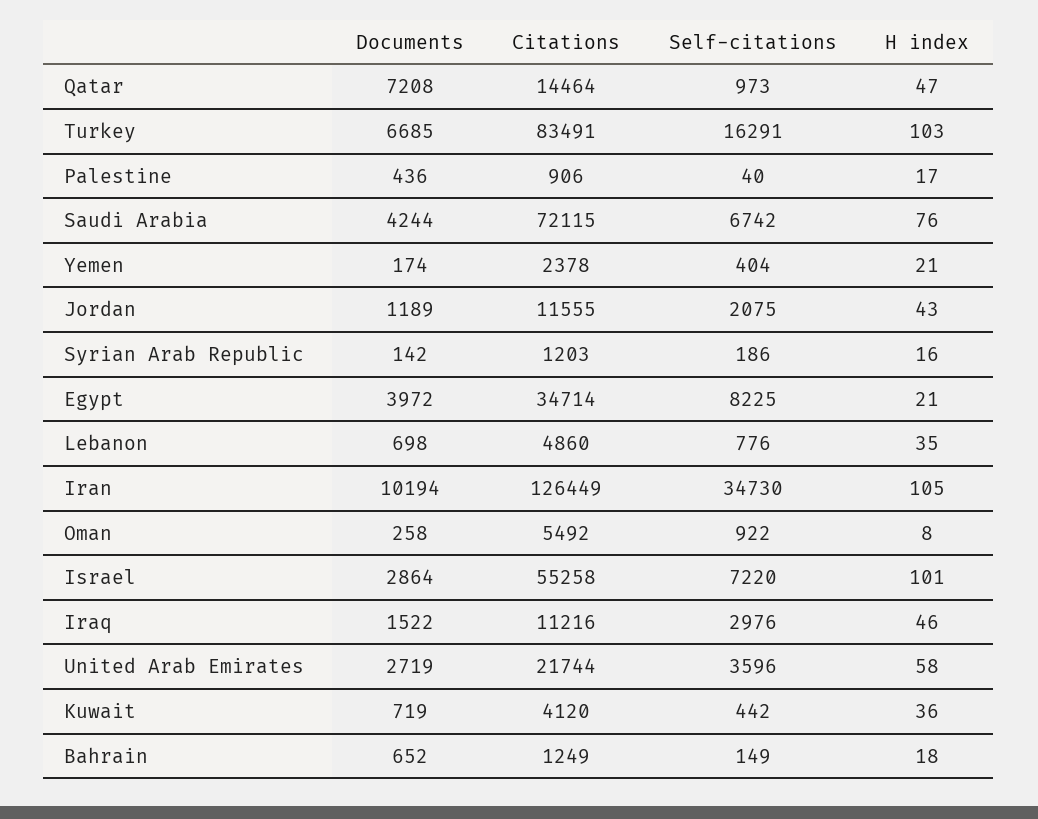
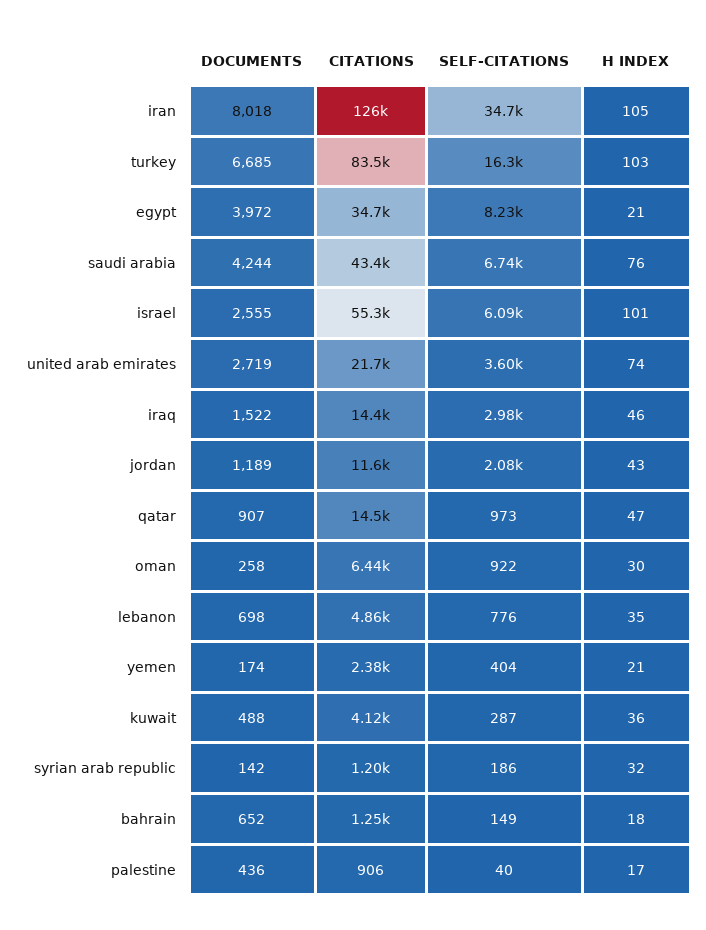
Documents, Qatar: 7208 -> 907
Citations, Saudi Arabia: 72115 -> 43400
H index, Syrian Arab Republic: 16 -> 32
Documents, Iran: 10194 -> 8018
Citations, Oman: 5492 -> 6440
H index, Oman: 8 -> 30
Documents, Israel: 2864 -> 2555
Self-citations, Israel: 7220 -> 6090
Citations, Iraq: 11216 -> 14400
H index, United Arab Emirates: 58 -> 74
Documents, Kuwait: 719 -> 488
Self-citations, Kuwait: 442 -> 287

